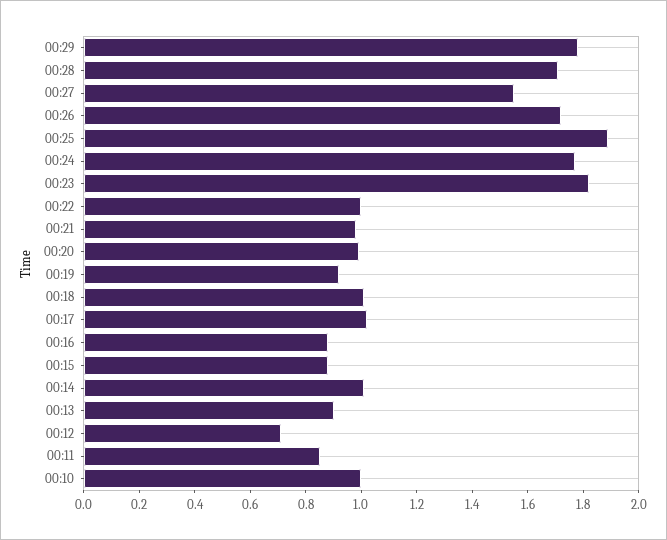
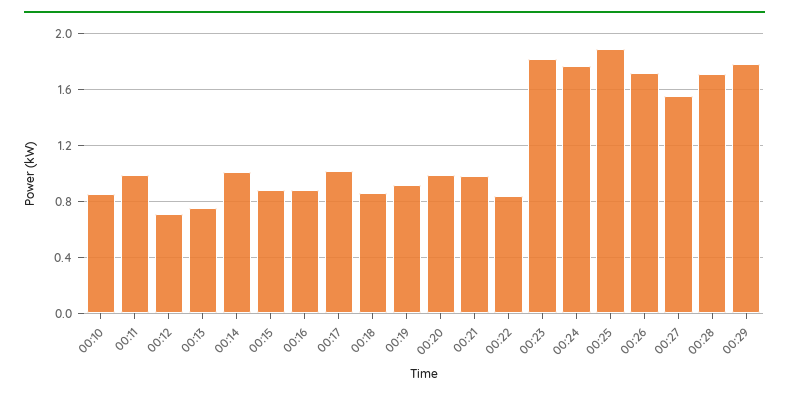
00:22: 1 -> 0.85
00:18: 1 -> 0.85
00:13: 0.9 -> 0.75
00:11: 0.85 -> 1
00:10: 1 -> 0.85

